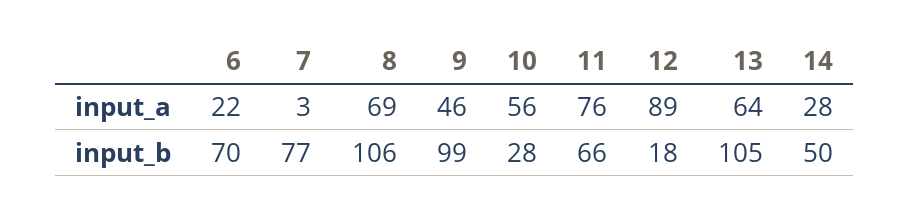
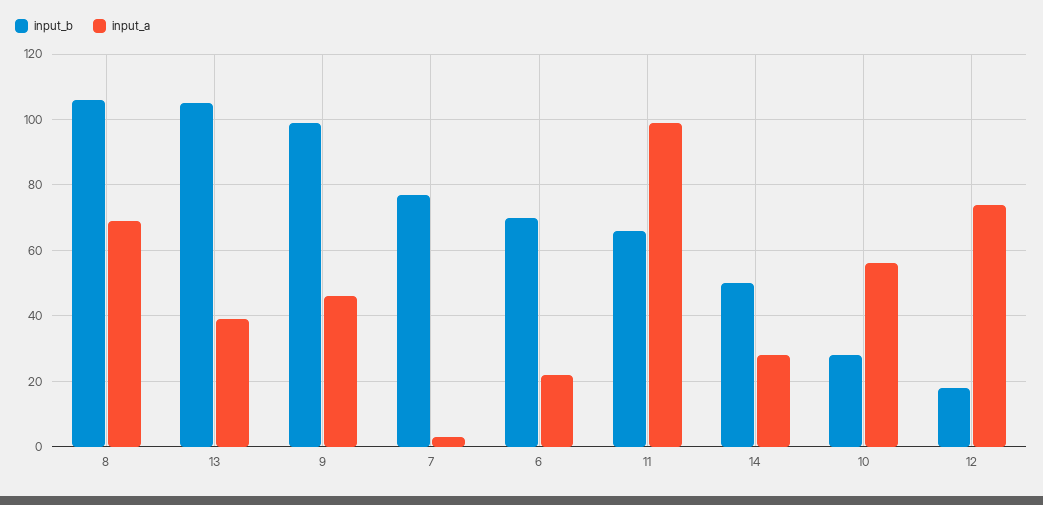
input_a, 11: 76 -> 100
input_a, 12: 89 -> 75
input_a, 13: 64 -> 40

